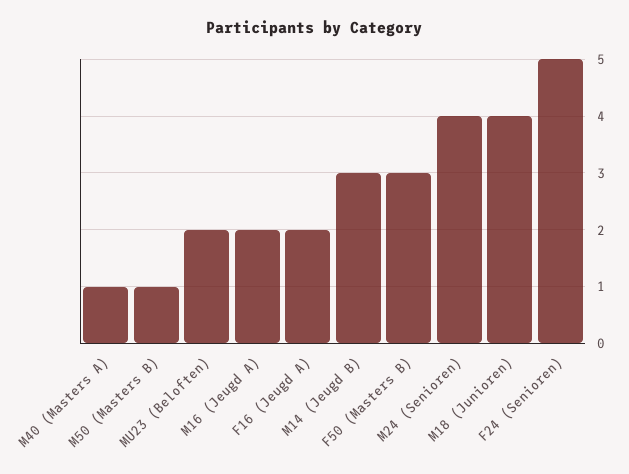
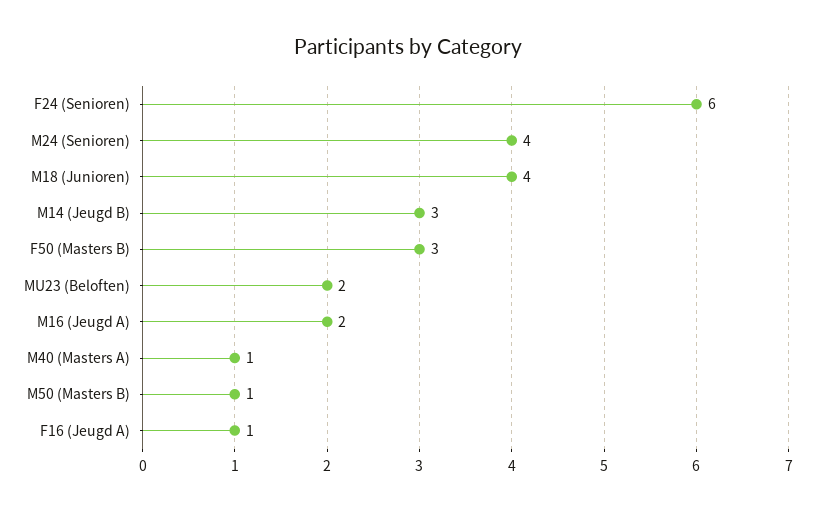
F16 (Jeugd A): 2 -> 1
F24 (Senioren): 5 -> 6

